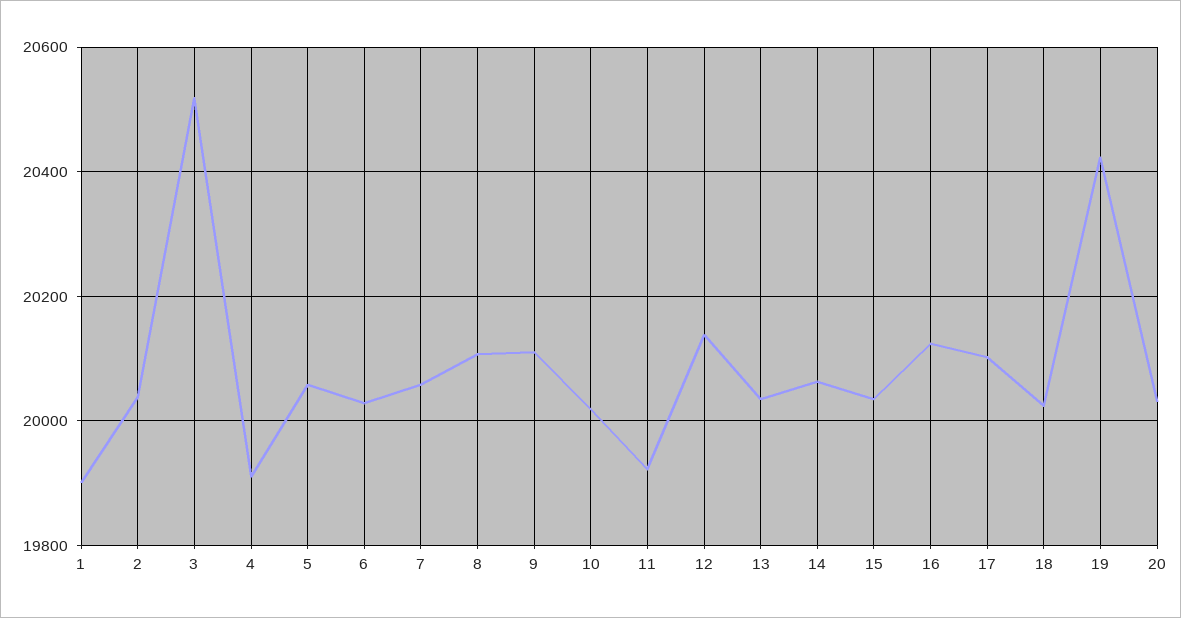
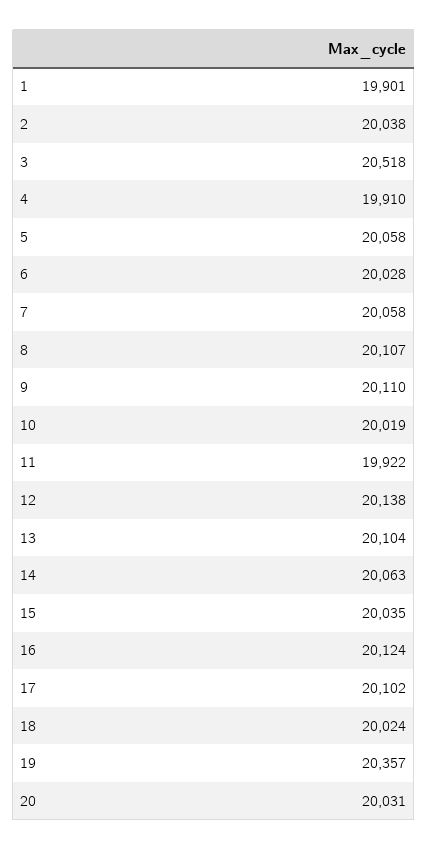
13: 20040 -> 20104
19: 20420 -> 20357

